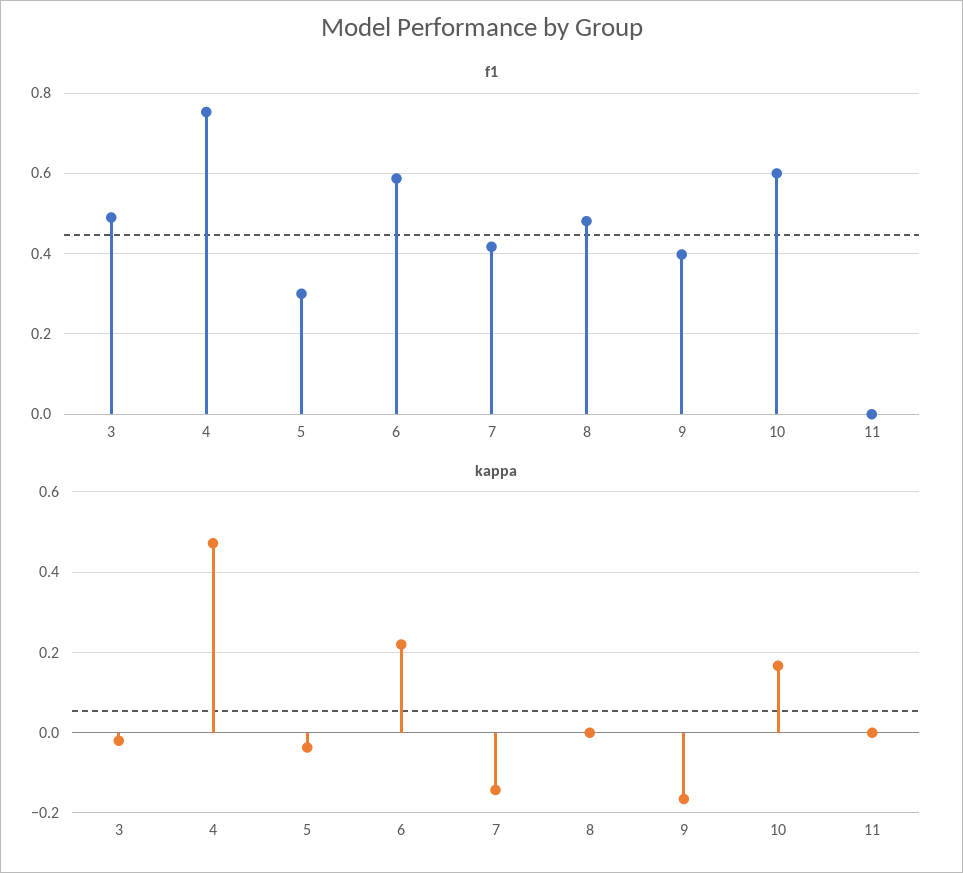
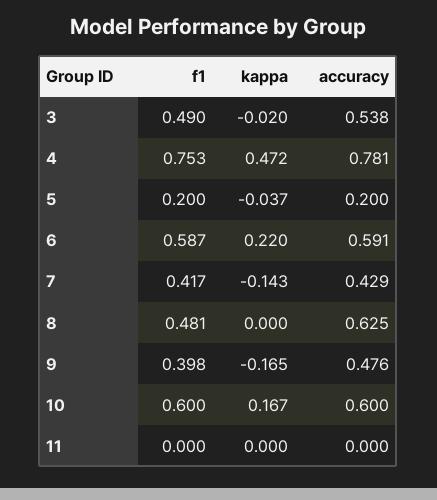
f1, 5: 0.3 -> 0.2
accuracy, 3: none -> 0.538
accuracy, 4: none -> 0.781
accuracy, 5: none -> 0.2
accuracy, 6: none -> 0.591
accuracy, 7: none -> 0.429
accuracy, 8: none -> 0.625
accuracy, 9: none -> 0.476
accuracy, 10: none -> 0.6
accuracy, 11: none -> 0

